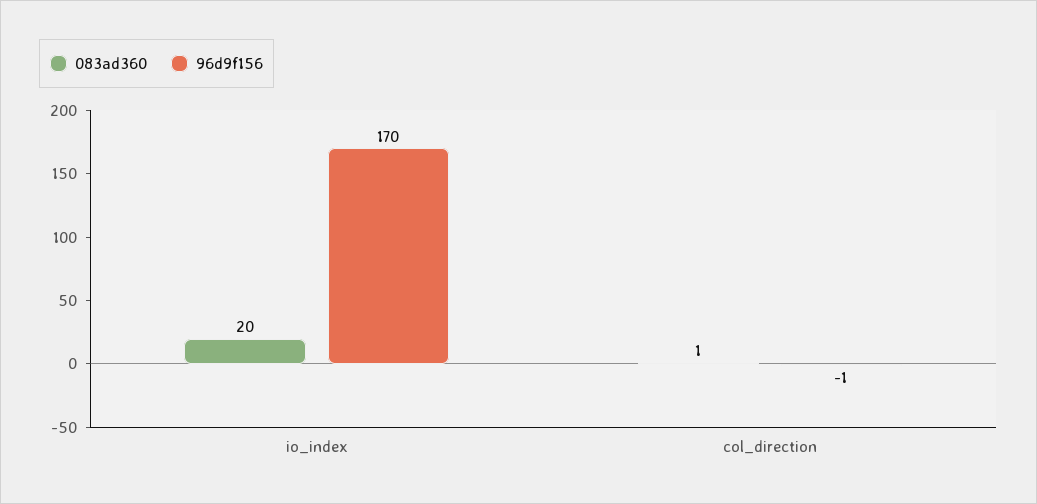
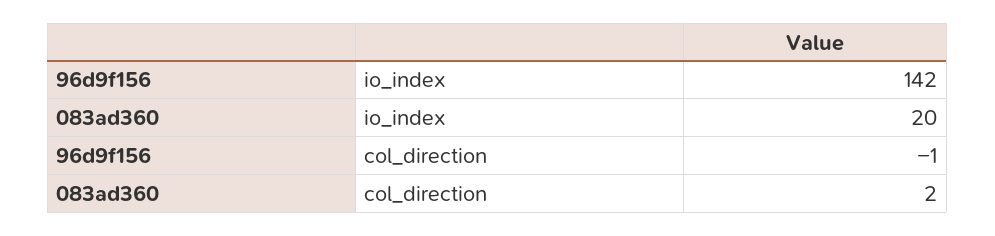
96d9f156, io_index: 170 -> 142
083ad360, col_direction: 1 -> 2

